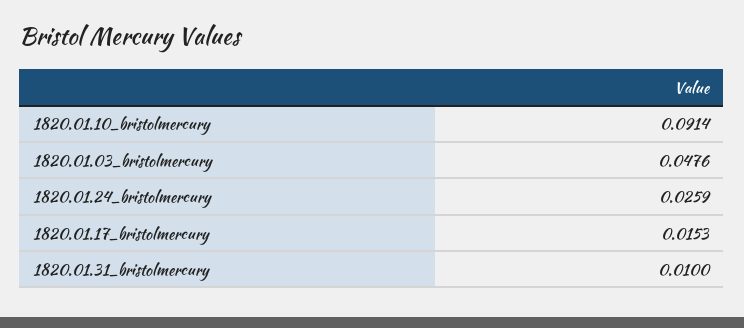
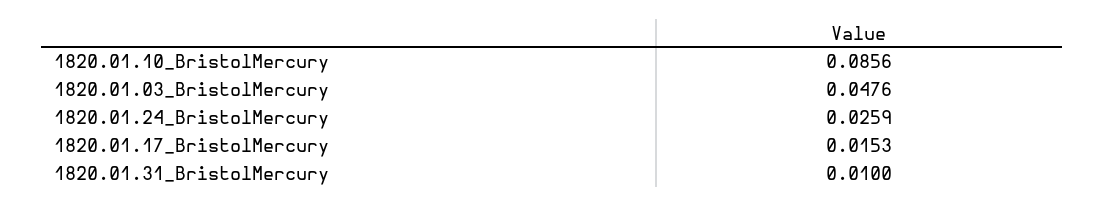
1820.01.10_bristolmercury: 0.0914 -> 0.0856

